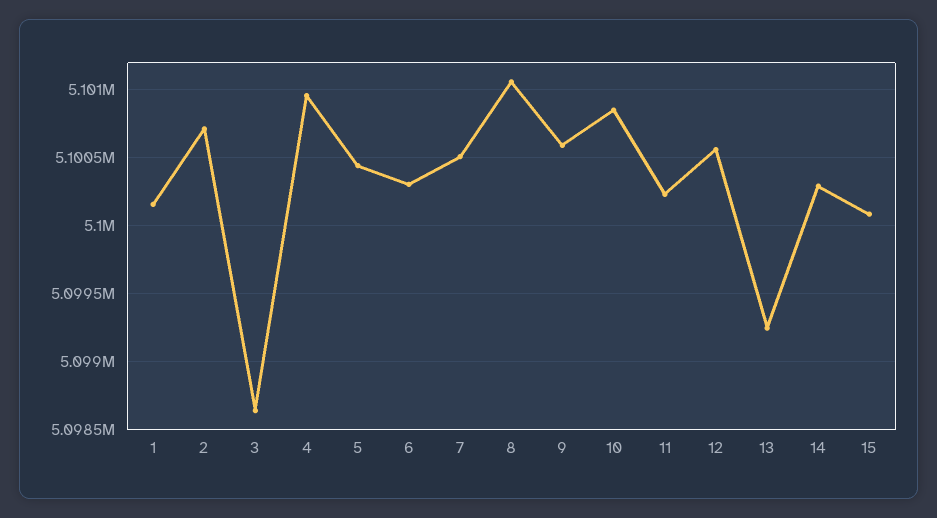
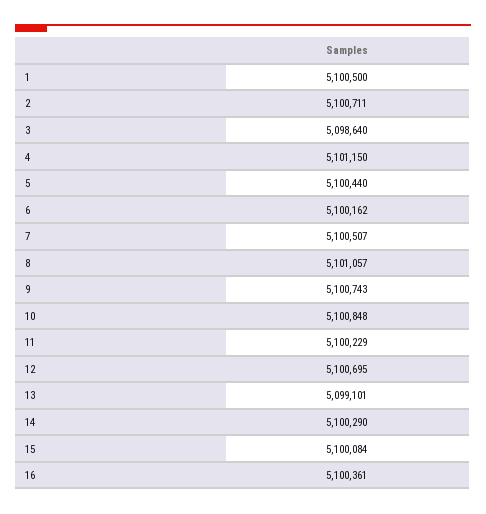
1: 5100150 -> 5100500
4: 5100950 -> 5101150
6: 5100300 -> 5100162
9: 5100600 -> 5100743
12: 5100550 -> 5100695
13: 5099250 -> 5099101
16: none -> 5100361

